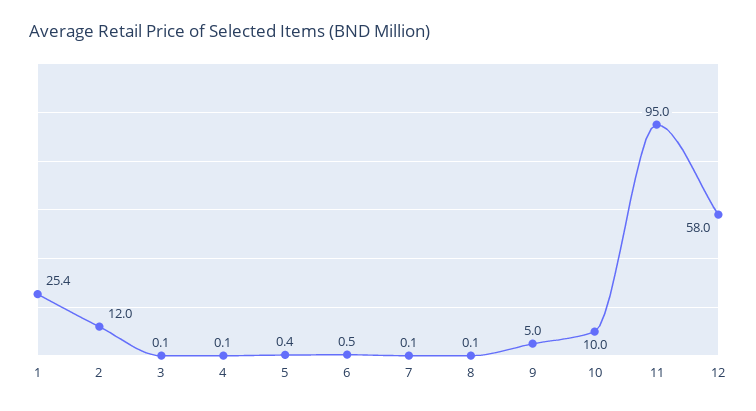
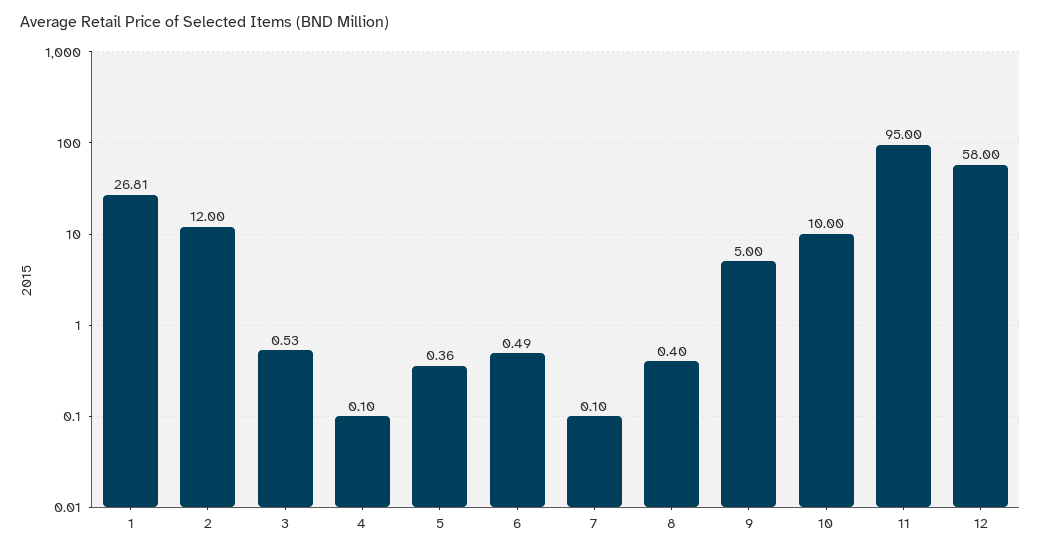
1: 25.4 -> 26.81
3: 0.1 -> 0.53
8: 0.1 -> 0.4

